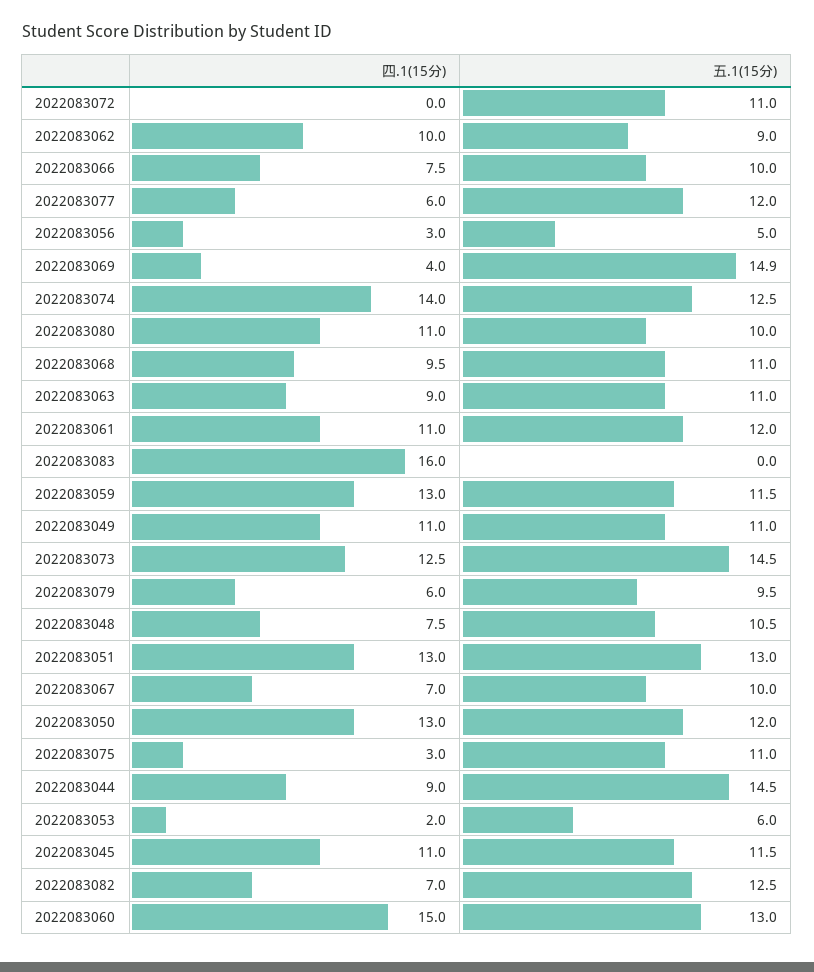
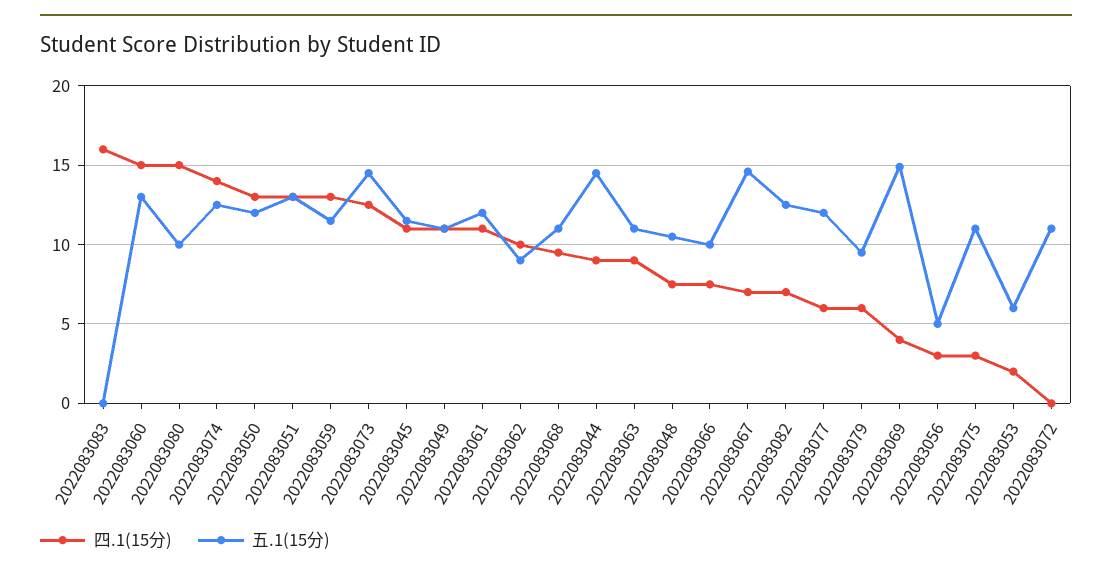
四.1(15分), 2022083080: 11 -> 15
五.1(15分), 2022083067: 10 -> 14.5

